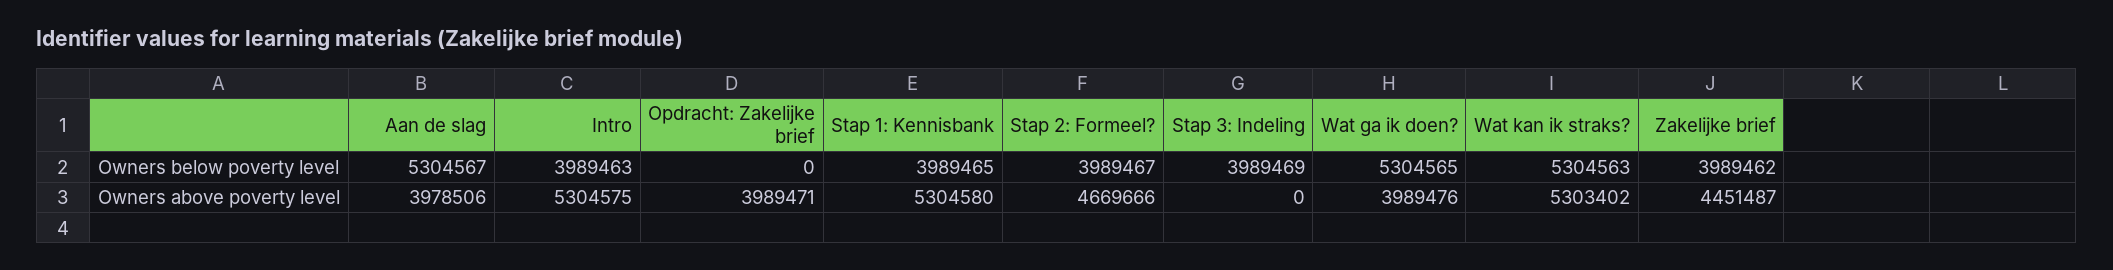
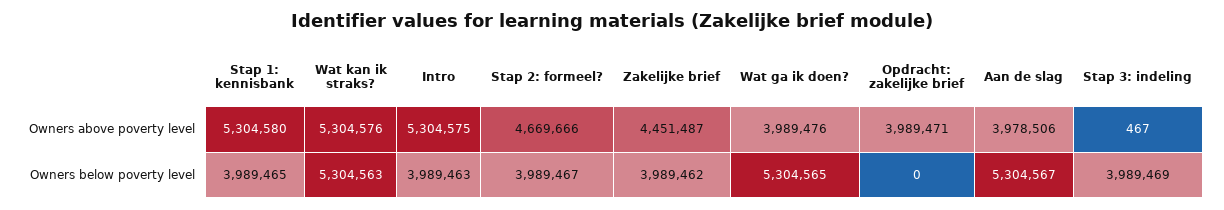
Stap 3: Indeling, Owners above poverty level: 0 -> 467
Wat kan ik straks?, Owners above poverty level: 5303402 -> 5304576

